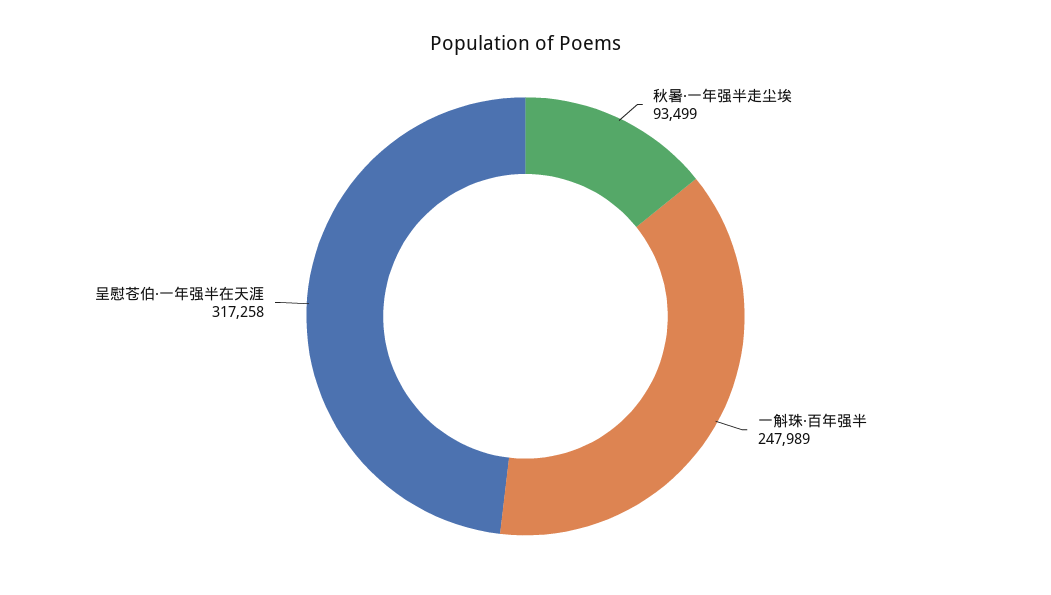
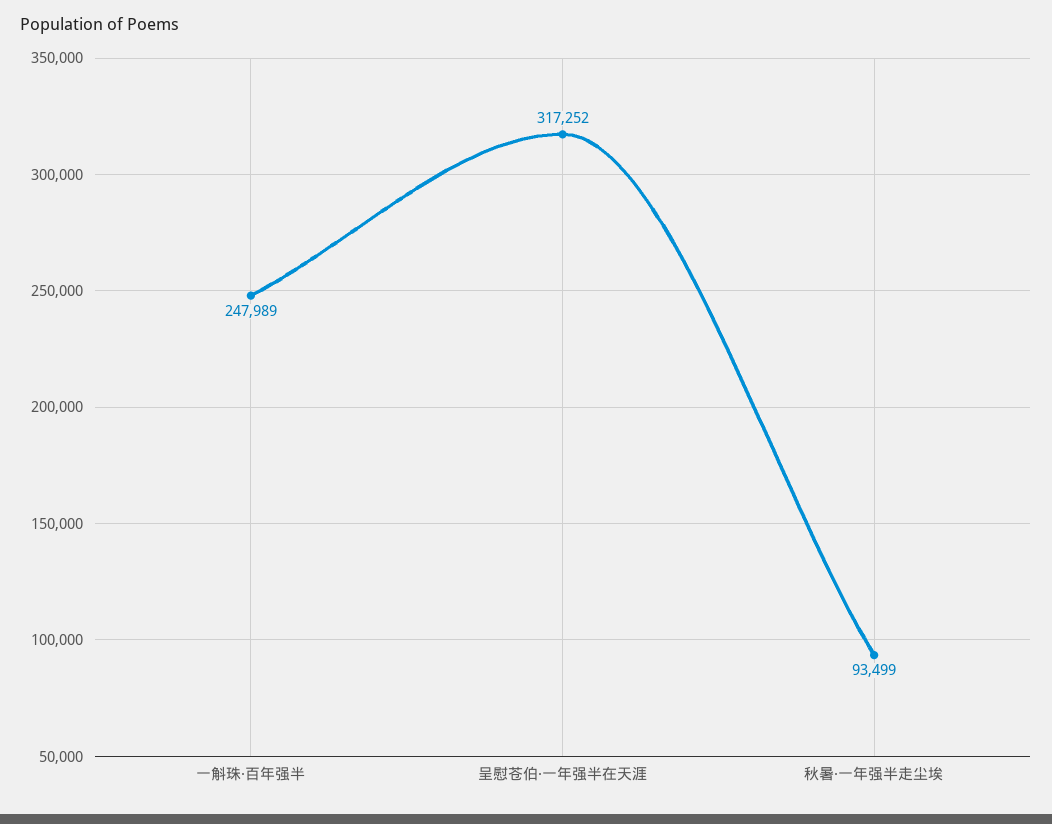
呈慰苍伯·一年强半在天涯: 317258 -> 317252

